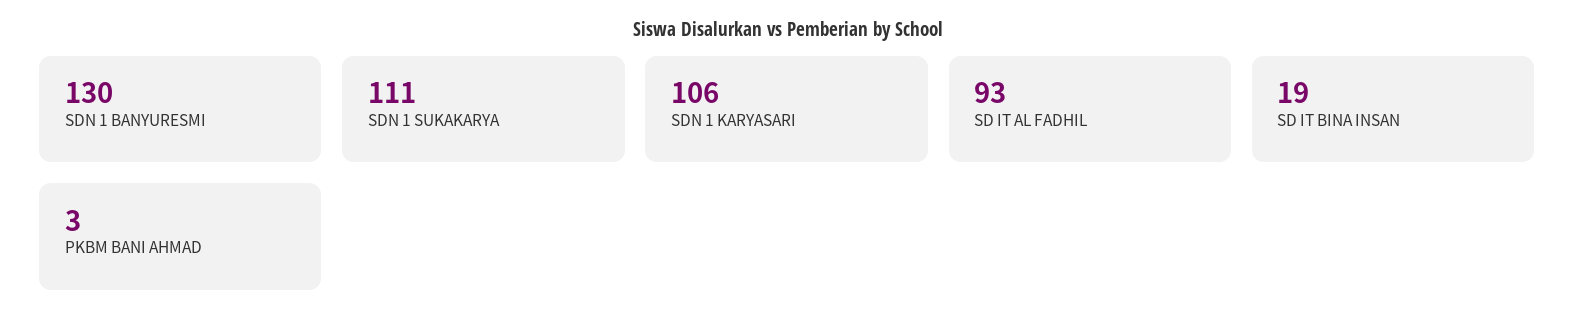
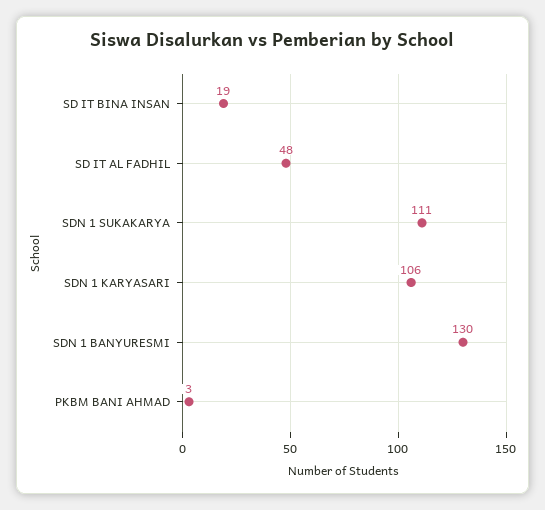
SD IT AL FADHIL: 93 -> 48

